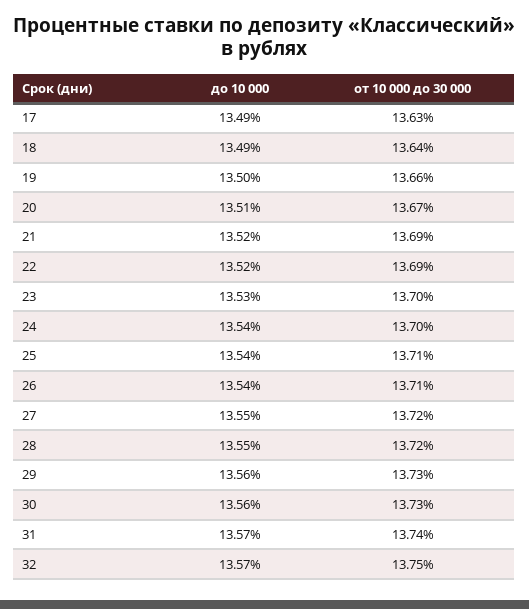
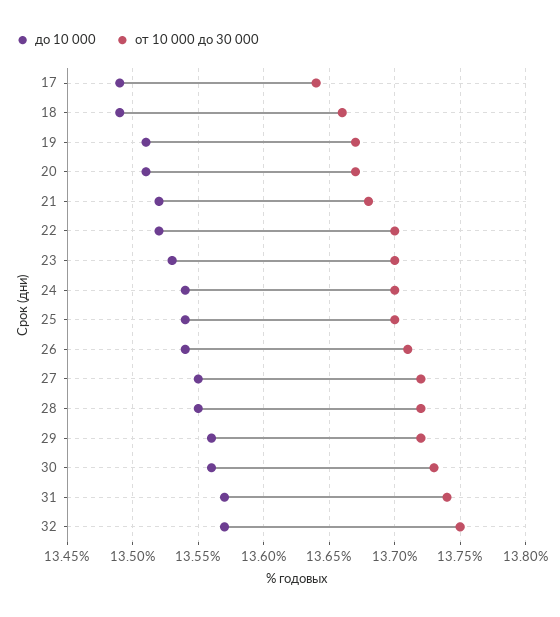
от 10 000 до 30 000, 17: 13.63 -> 13.64
от 10 000 до 30 000, 18: 13.64 -> 13.66
до 10 000, 19: 13.5 -> 13.51
от 10 000 до 30 000, 19: 13.66 -> 13.67
от 10 000 до 30 000, 21: 13.69 -> 13.68
от 10 000 до 30 000, 22: 13.69 -> 13.7
от 10 000 до 30 000, 25: 13.71 -> 13.7
от 10 000 до 30 000, 29: 13.73 -> 13.72

